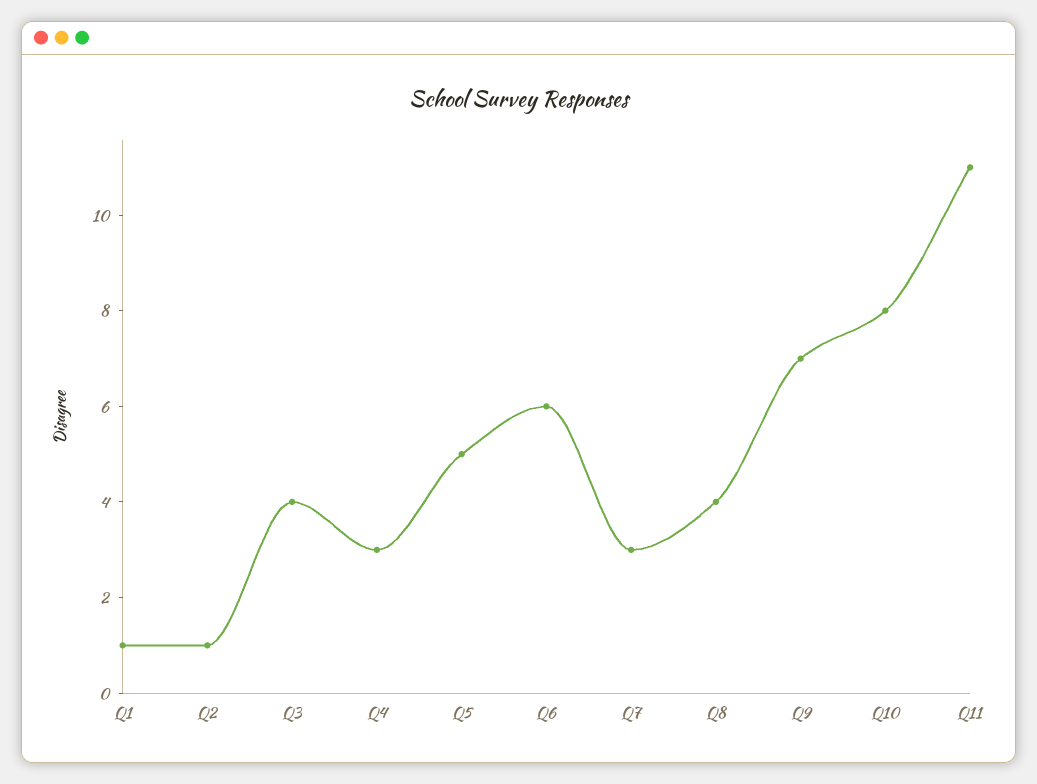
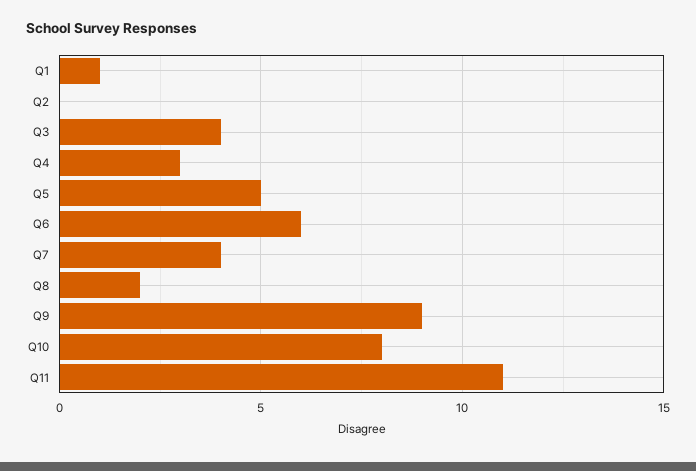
Q2: 1 -> 0
Q7: 3 -> 4
Q8: 4 -> 2
Q9: 7 -> 9

